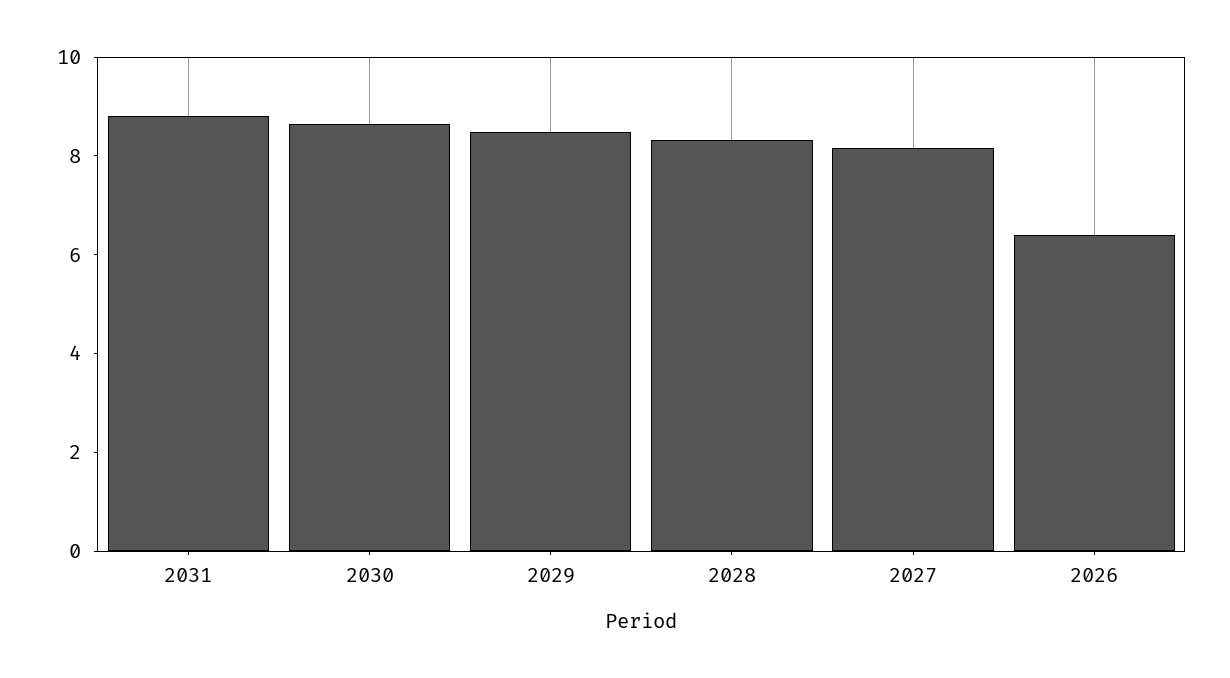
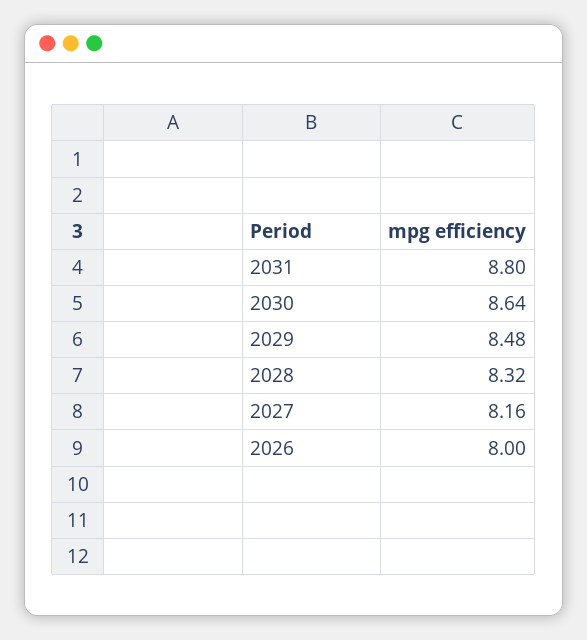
2026: 6.5 -> 8

